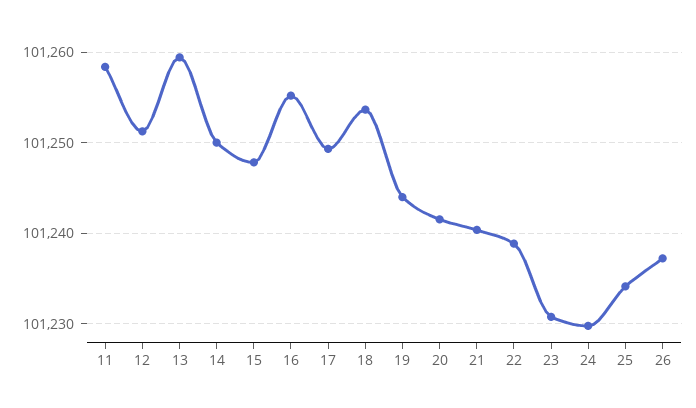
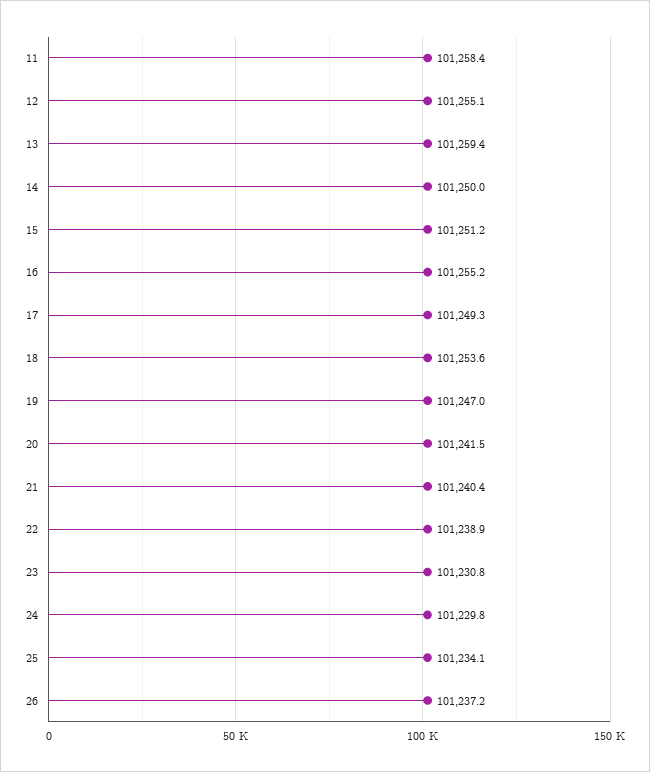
12: 101251 -> 101255.1
15: 101248 -> 101251.2
19: 101244 -> 101247

